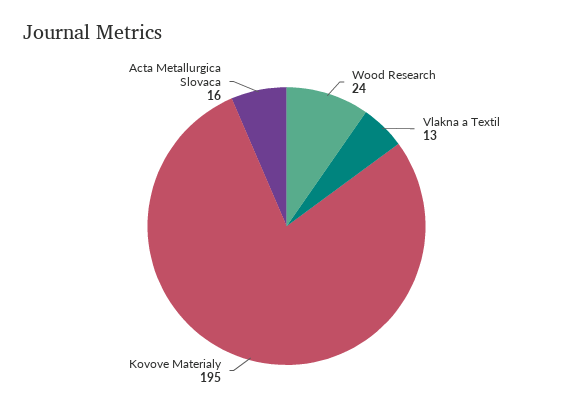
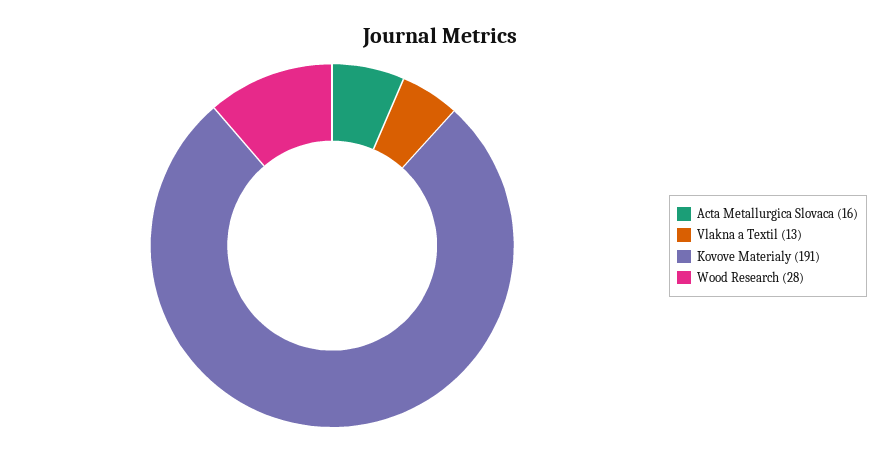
Wood Research: 24 -> 28
Kovove Materialy: 195 -> 191

